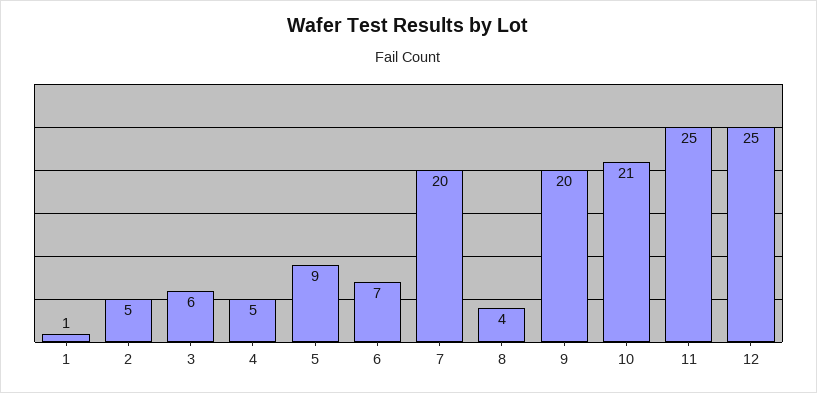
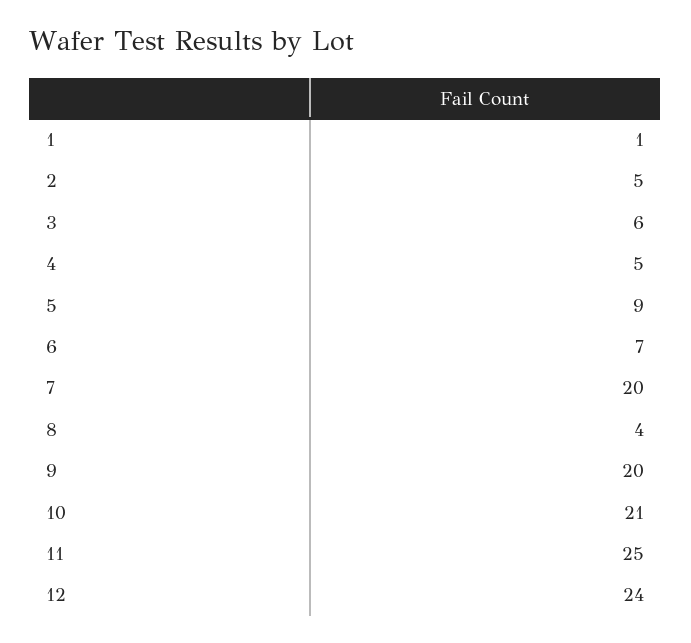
12: 25 -> 24

